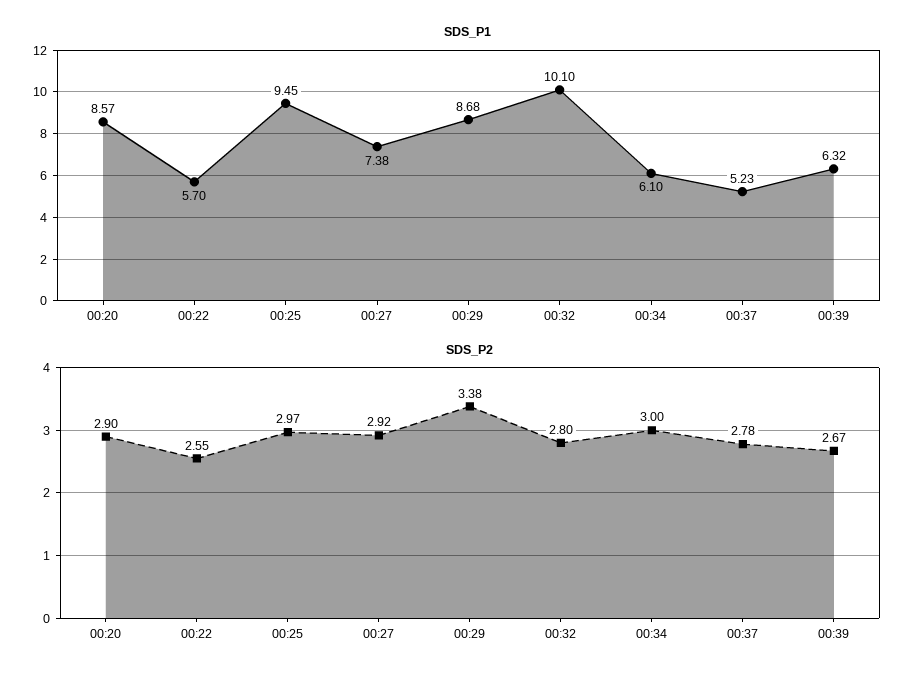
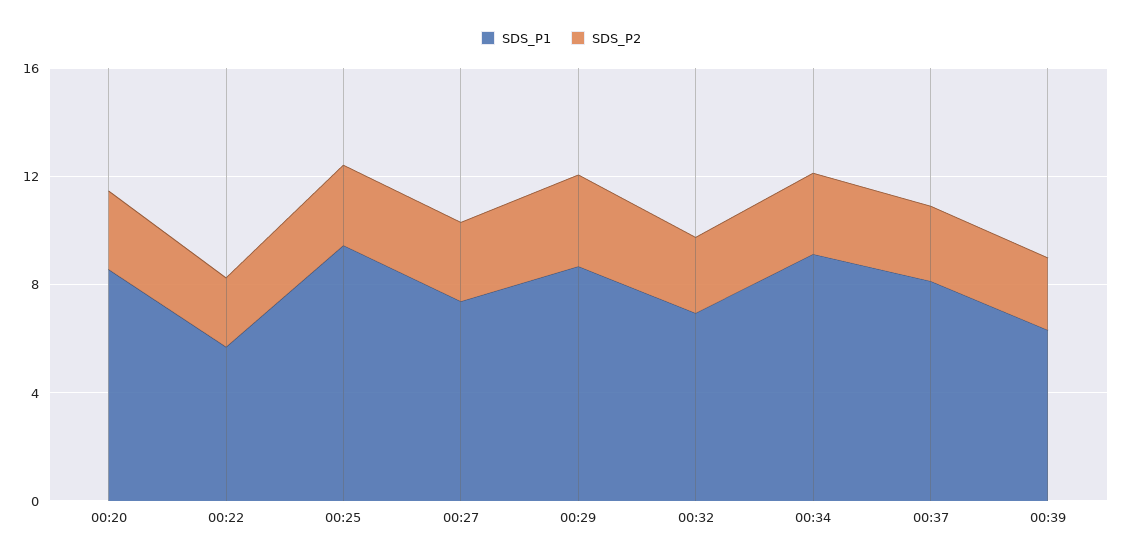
SDS_P1, 00:32: 10.1 -> 7
SDS_P1, 00:34: 6.1 -> 9
SDS_P1, 00:37: 5.23 -> 8

